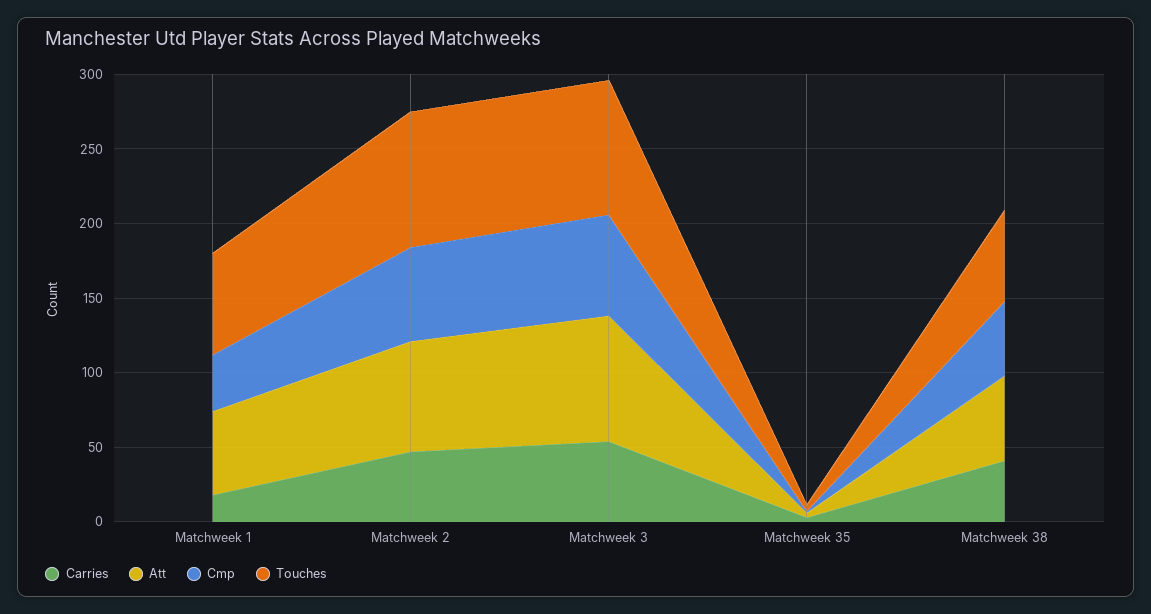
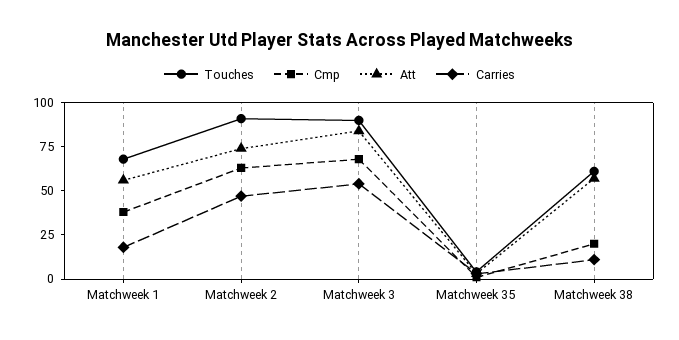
Carries, Matchweek 38: 40 -> 10
Cmp, Matchweek 38: 50 -> 20

